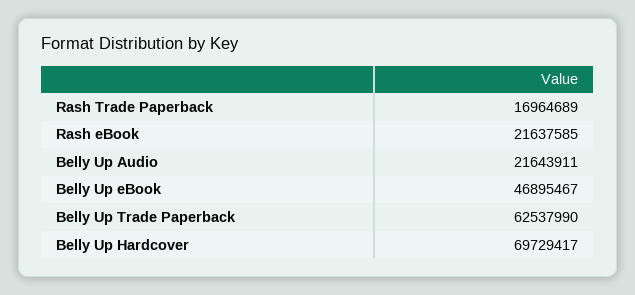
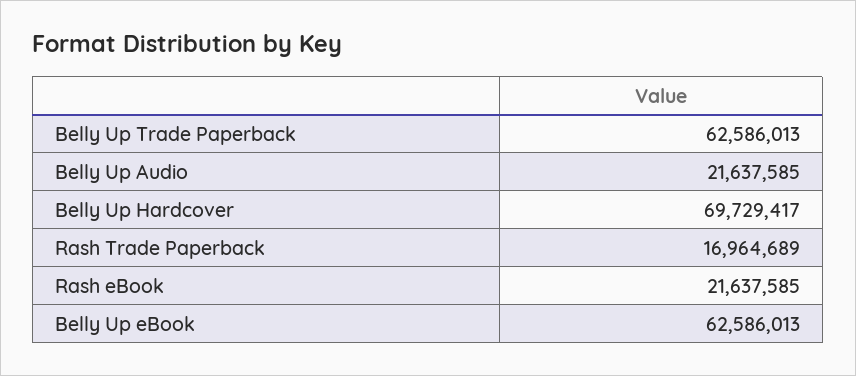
Belly Up Audio: 21643911 -> 21637585
Belly Up eBook: 46895467 -> 62586013
Belly Up Trade Paperback: 62537990 -> 62586013

